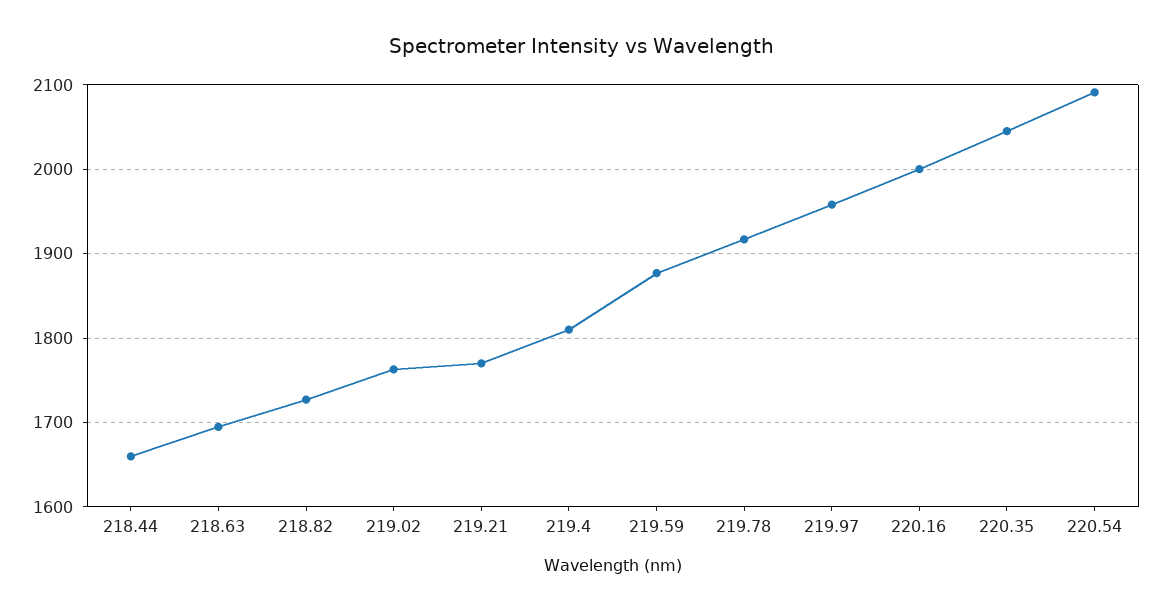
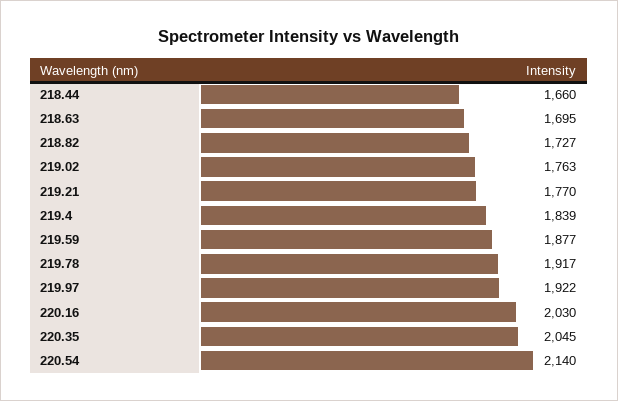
219.4: 1810 -> 1839
219.97: 1960 -> 1922
220.16: 2000 -> 2030
220.54: 2090 -> 2140

